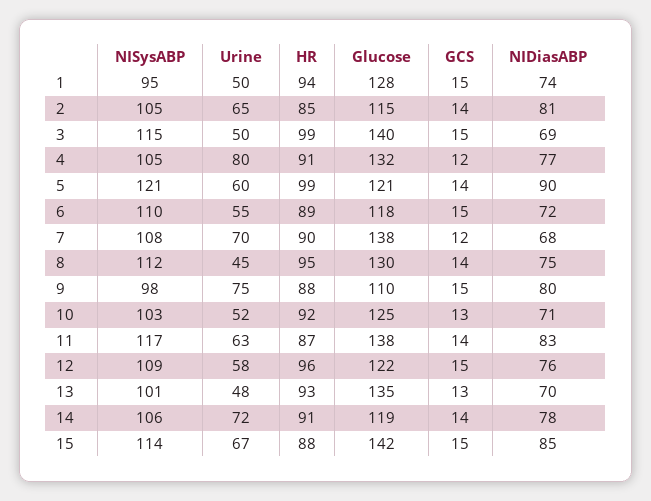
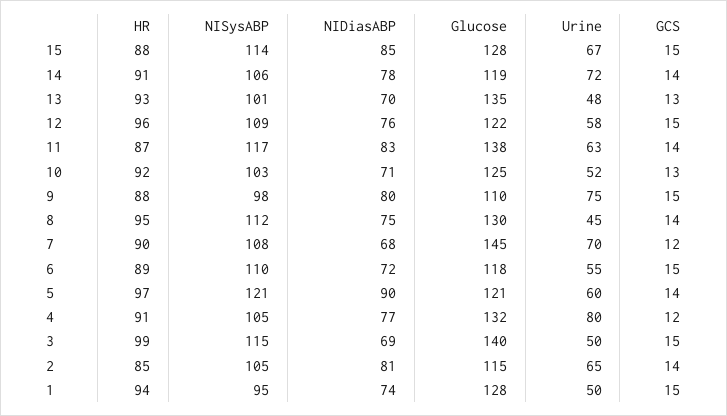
HR, 5: 99 -> 97
Glucose, 7: 138 -> 145
Glucose, 15: 142 -> 128

